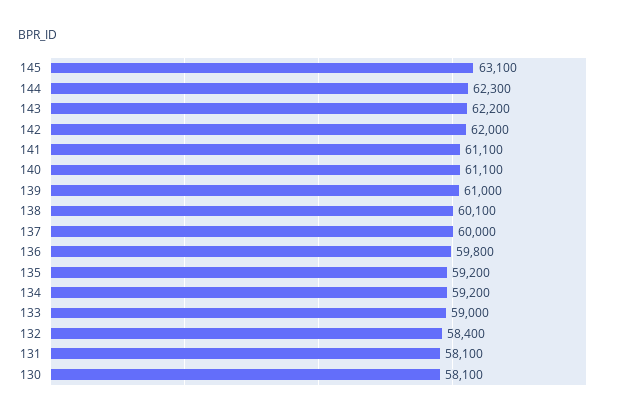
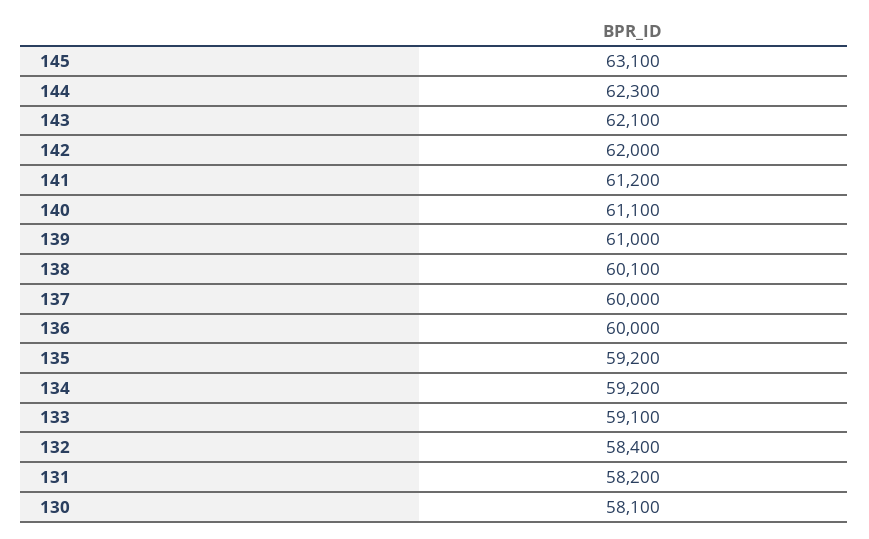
143: 62200 -> 62100
141: 61100 -> 61200
136: 59800 -> 60000
133: 59000 -> 59100
131: 58100 -> 58200

